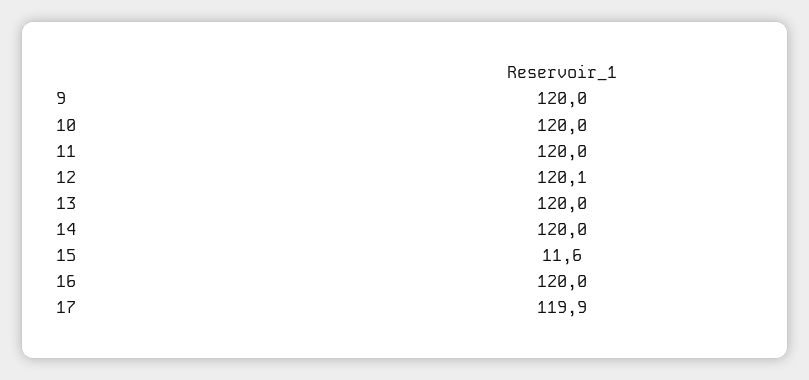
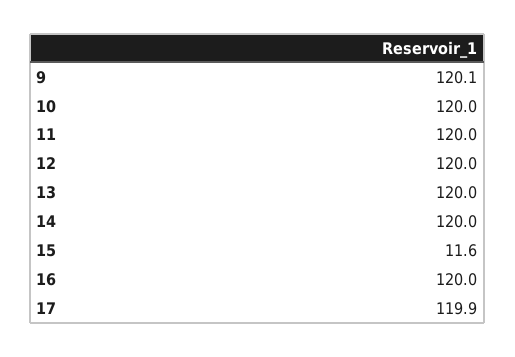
9: 120 -> 120.1
12: 120.1 -> 120

